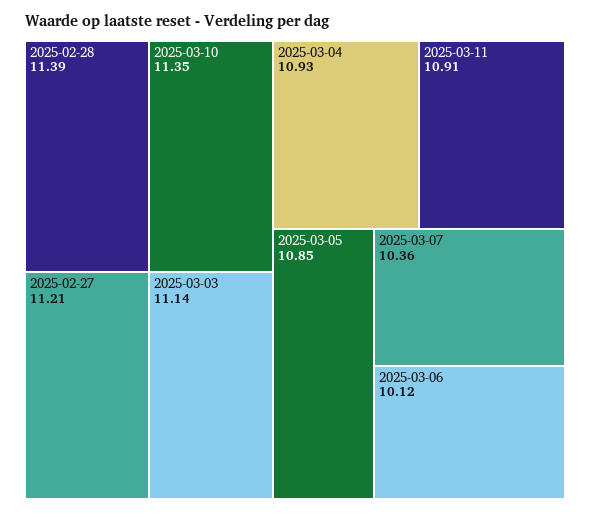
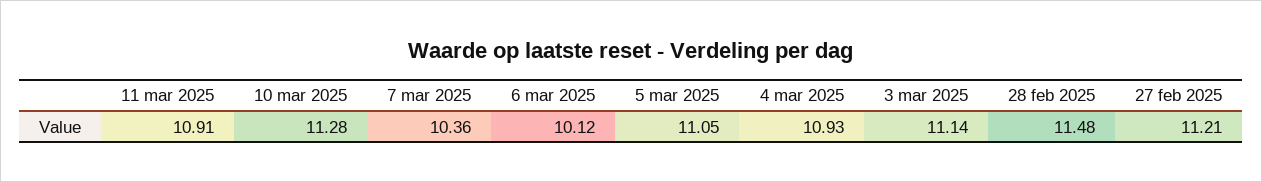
2025-02-28: 11.39 -> 11.48
2025-03-10: 11.35 -> 11.28
2025-03-05: 10.85 -> 11.05

